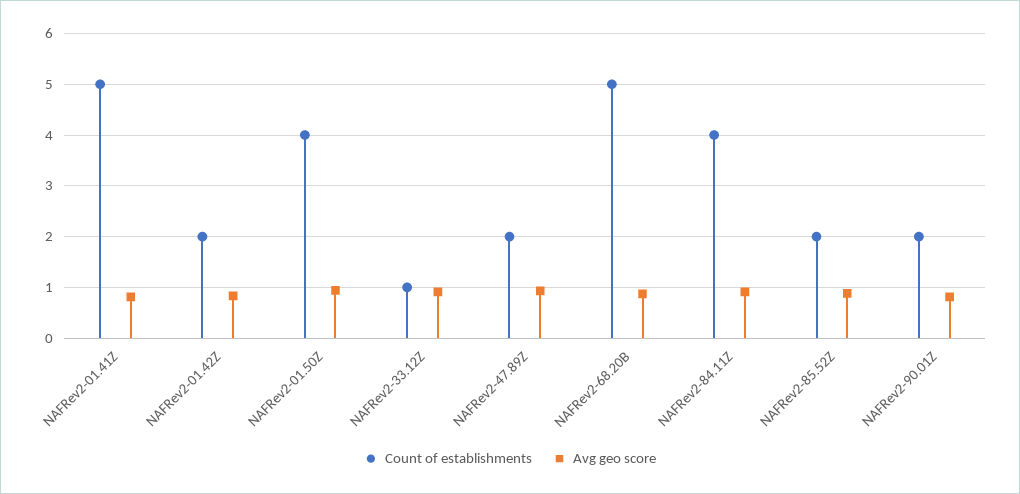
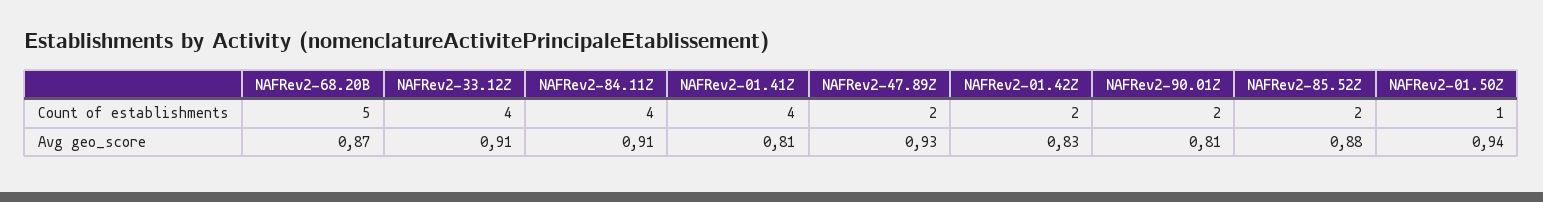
Count of establishments, NAFRev2-01.41Z: 5 -> 4
Count of establishments, NAFRev2-01.50Z: 4 -> 1
Count of establishments, NAFRev2-33.12Z: 1 -> 4

